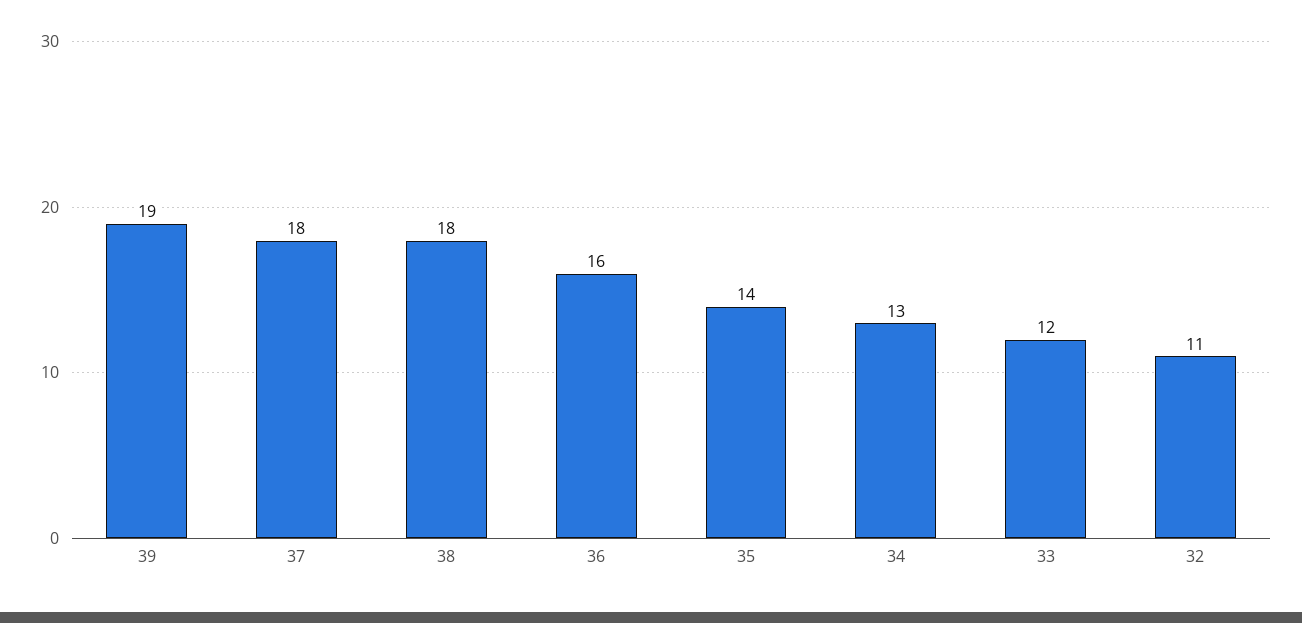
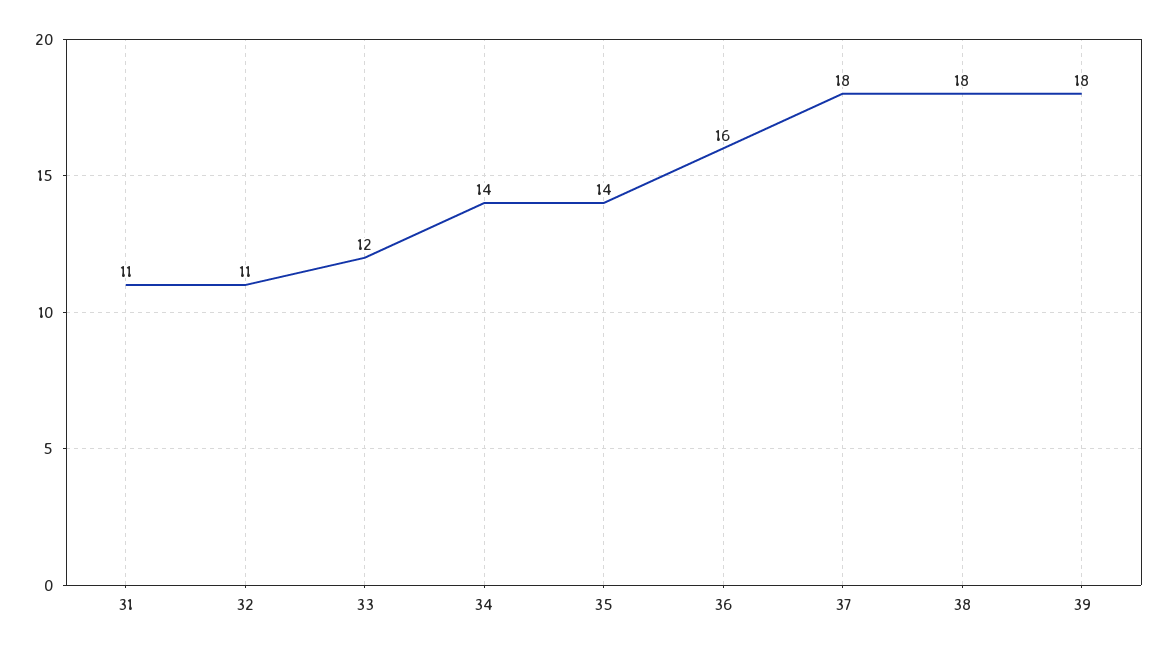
39: 19 -> 18
34: 13 -> 14
31: none -> 11

